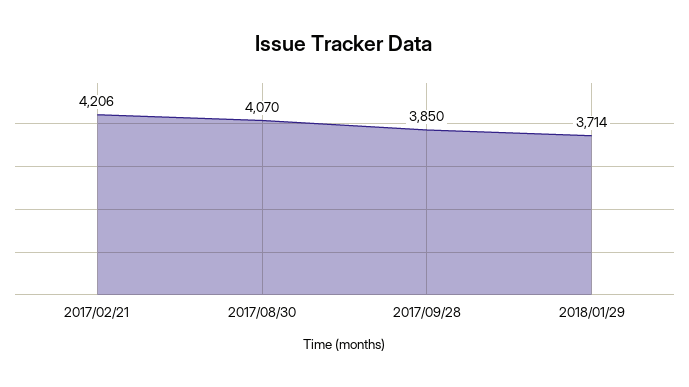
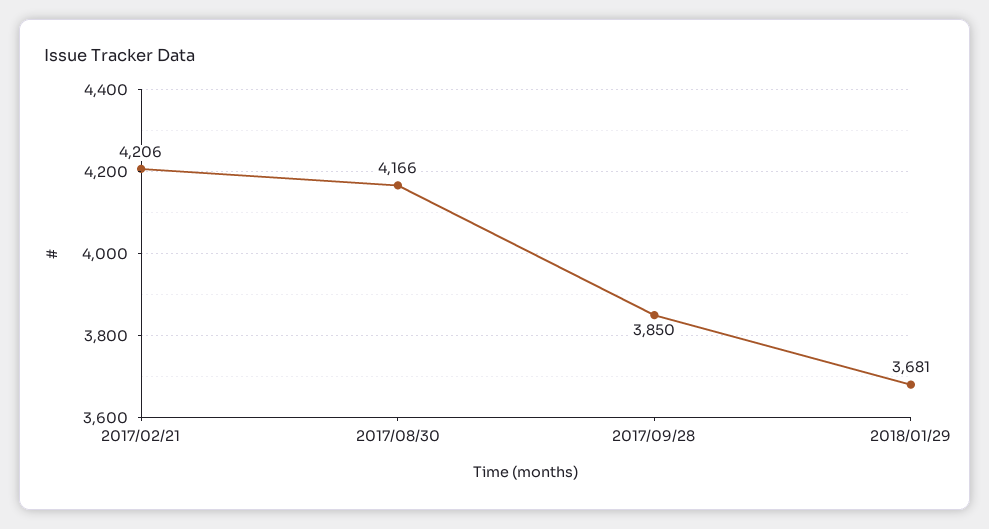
2017/08/30: 4070 -> 4166
2018/01/29: 3714 -> 3681

